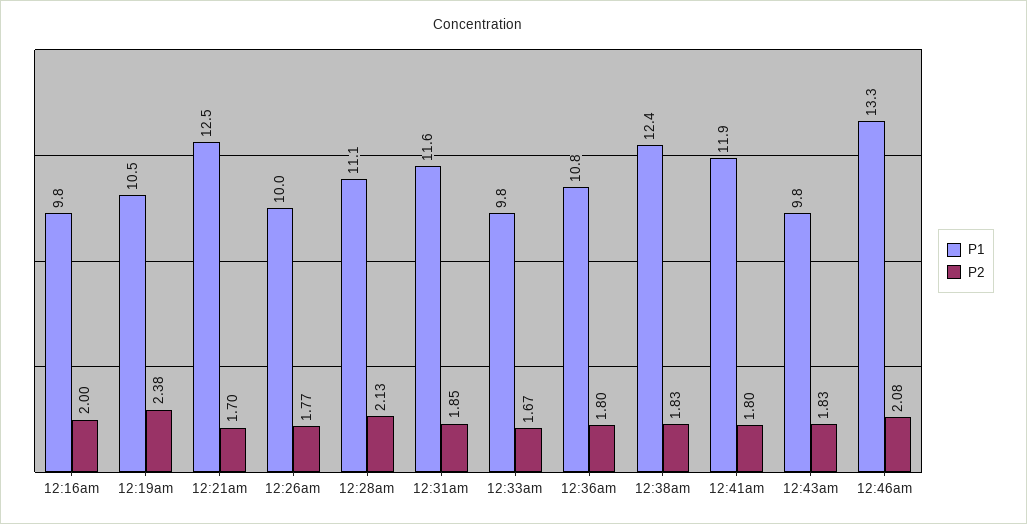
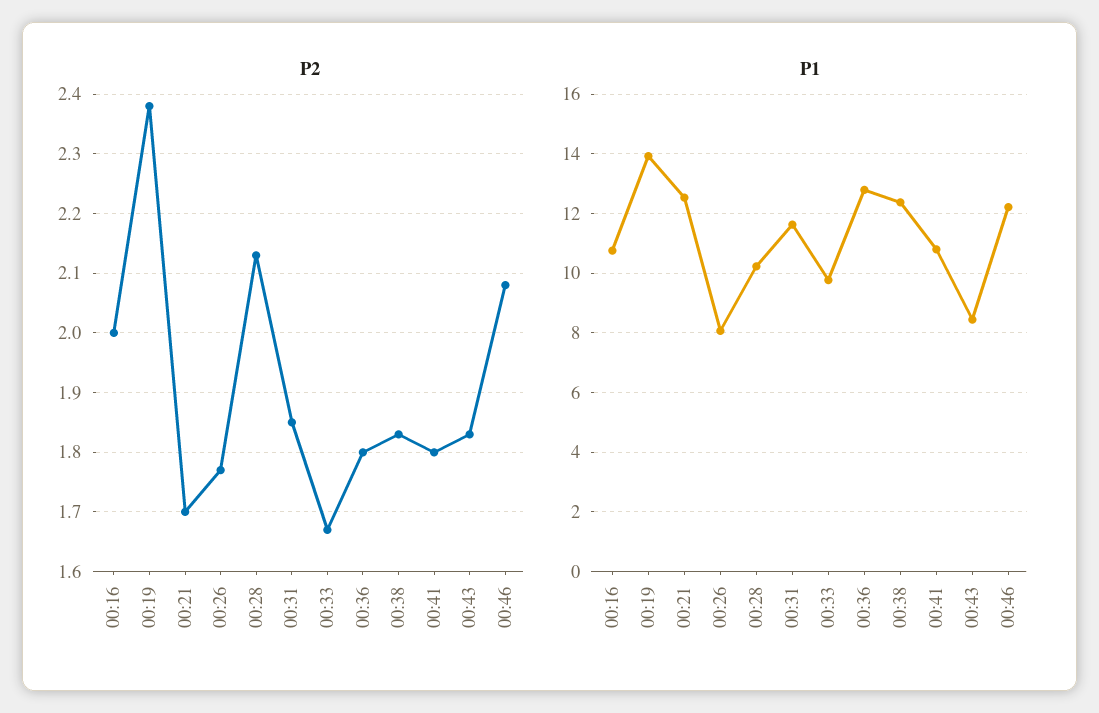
P1, 12:16am: 9.8 -> 10.75
P1, 12:19am: 10.5 -> 14
P1, 12:26am: 10 -> 8
P1, 12:28am: 11.1 -> 10.25
P1, 12:36am: 10.8 -> 12.75
P1, 12:41am: 11.9 -> 10.75
P1, 12:43am: 9.8 -> 8.5
P1, 12:46am: 13.3 -> 12.25

